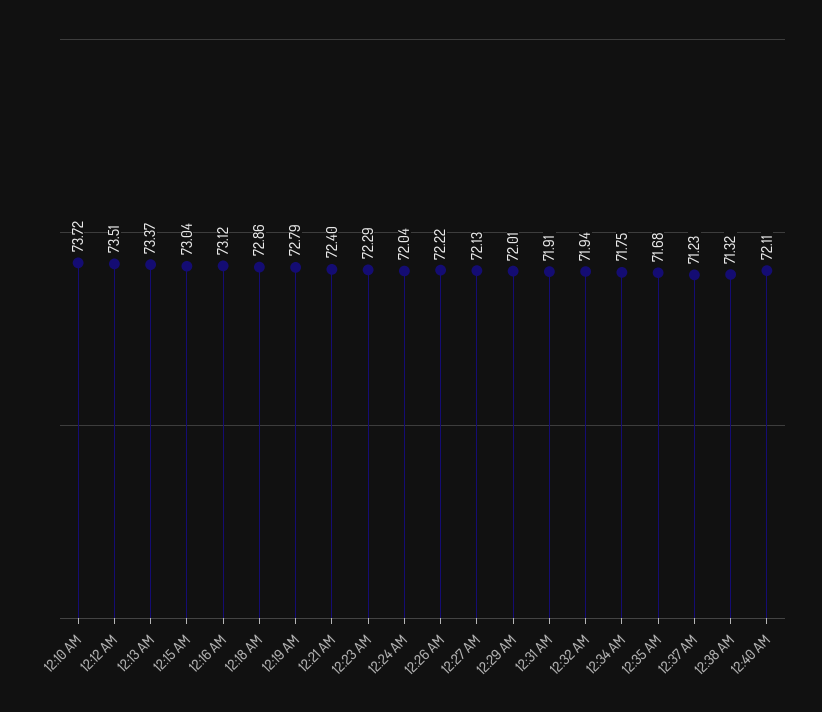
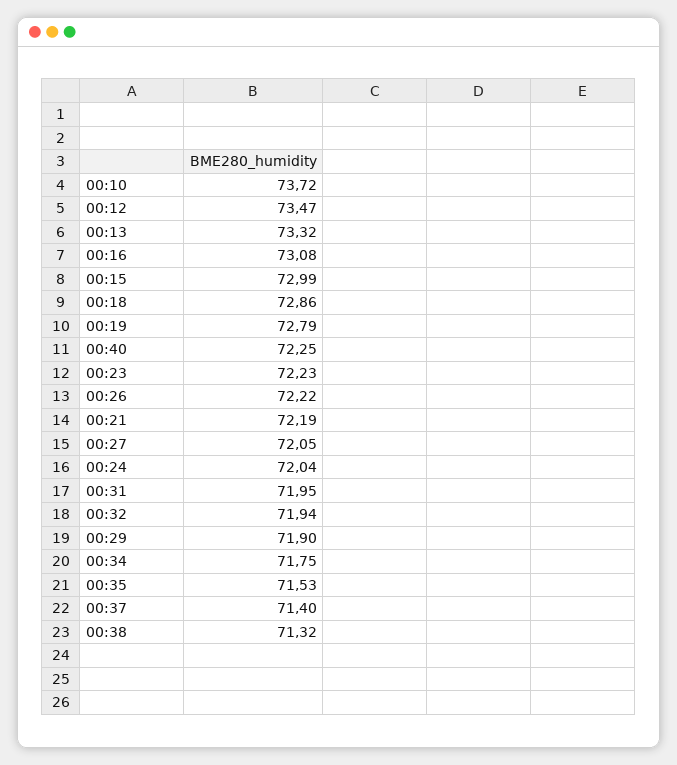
12:12 AM: 73.51 -> 73.47
12:13 AM: 73.37 -> 73.32
12:15 AM: 73.04 -> 72.99
12:16 AM: 73.12 -> 73.08
12:21 AM: 72.4 -> 72.19
12:23 AM: 72.29 -> 72.23
12:27 AM: 72.13 -> 72.05
12:29 AM: 72.01 -> 71.9
12:31 AM: 71.91 -> 71.95
12:35 AM: 71.68 -> 71.53
12:37 AM: 71.23 -> 71.4
12:40 AM: 72.11 -> 72.25

